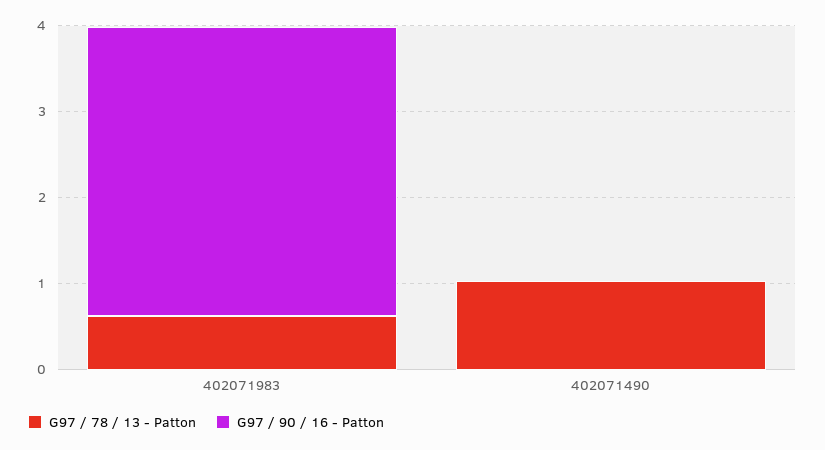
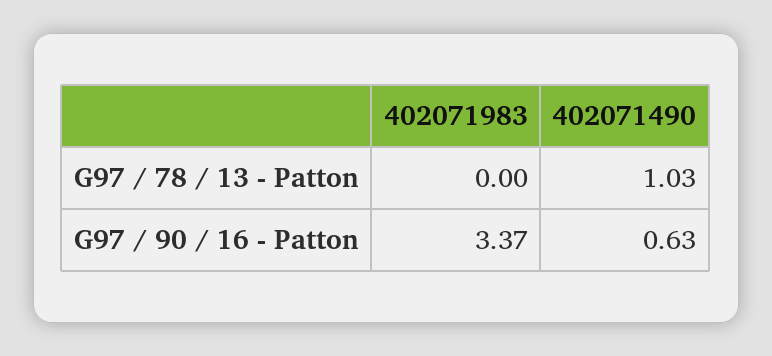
G97 / 78 / 13 - Patton, 402071983: 0.6 -> 0
G97 / 90 / 16 - Patton, 402071490: 0 -> 0.63

